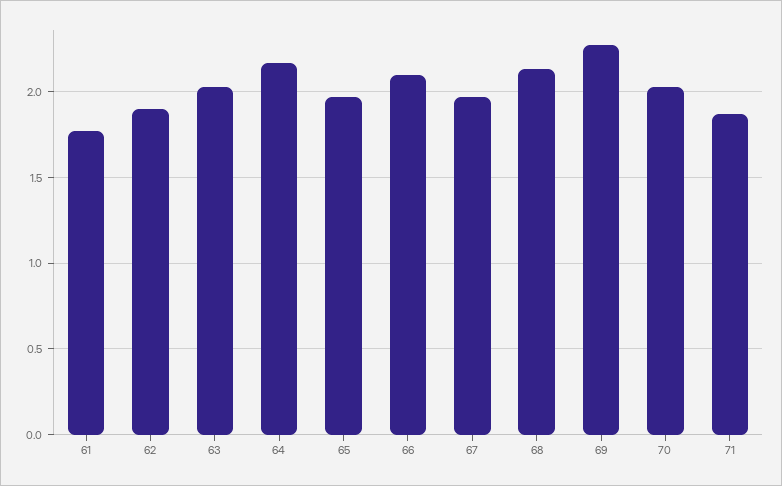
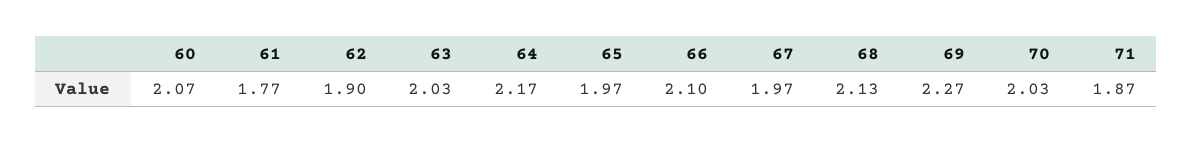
60: none -> 2.07

